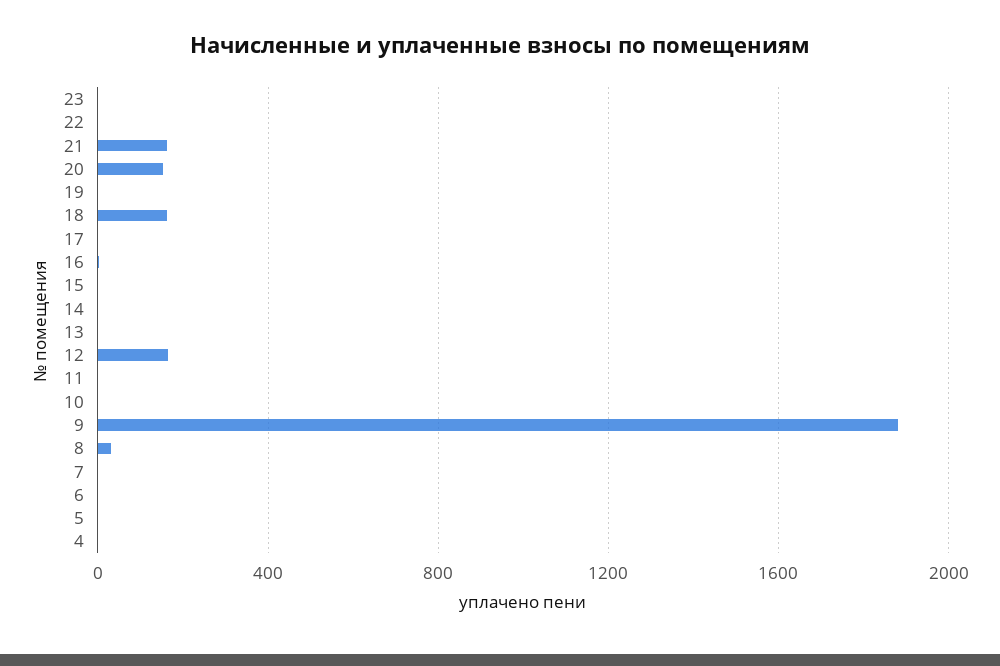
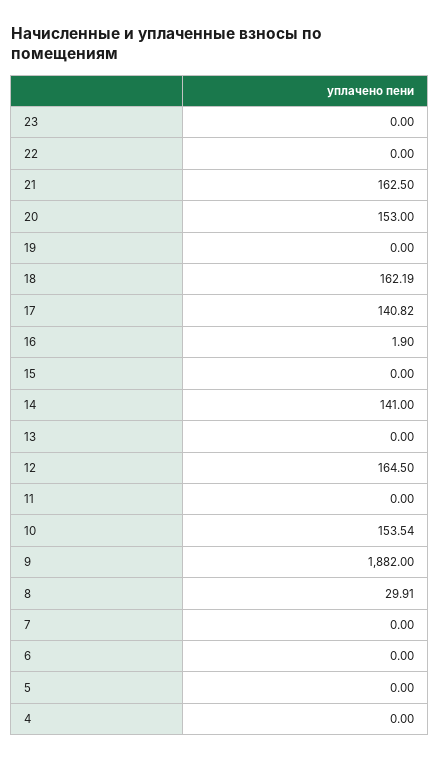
17: 0 -> 140.82
14: 0 -> 141
10: 0 -> 153.54

